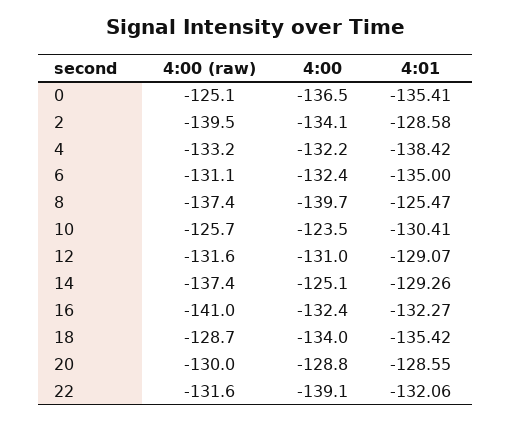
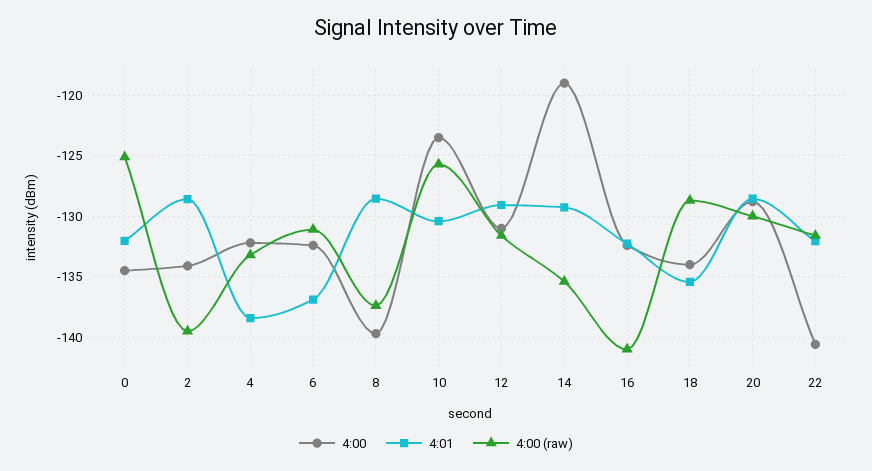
4:00, 0: -136.5 -> -134.5
4:01, 0: -135.41 -> -132
4:01, 6: -135 -> -137
4:01, 8: -125.47 -> -128.5
4:00 (raw), 14: -137.4 -> -135.5
4:00, 14: -125.1 -> -119
4:00, 22: -139.1 -> -140.5

